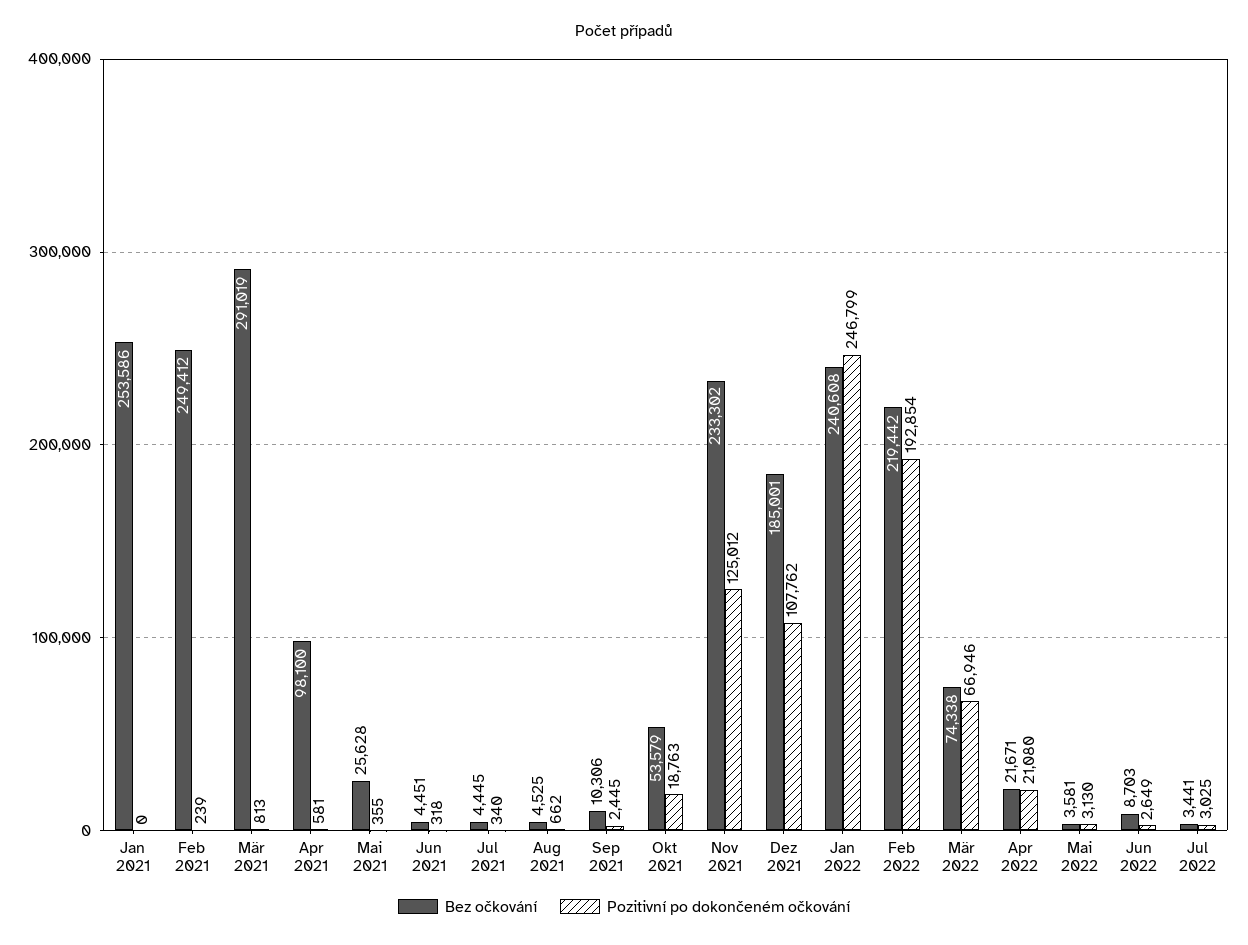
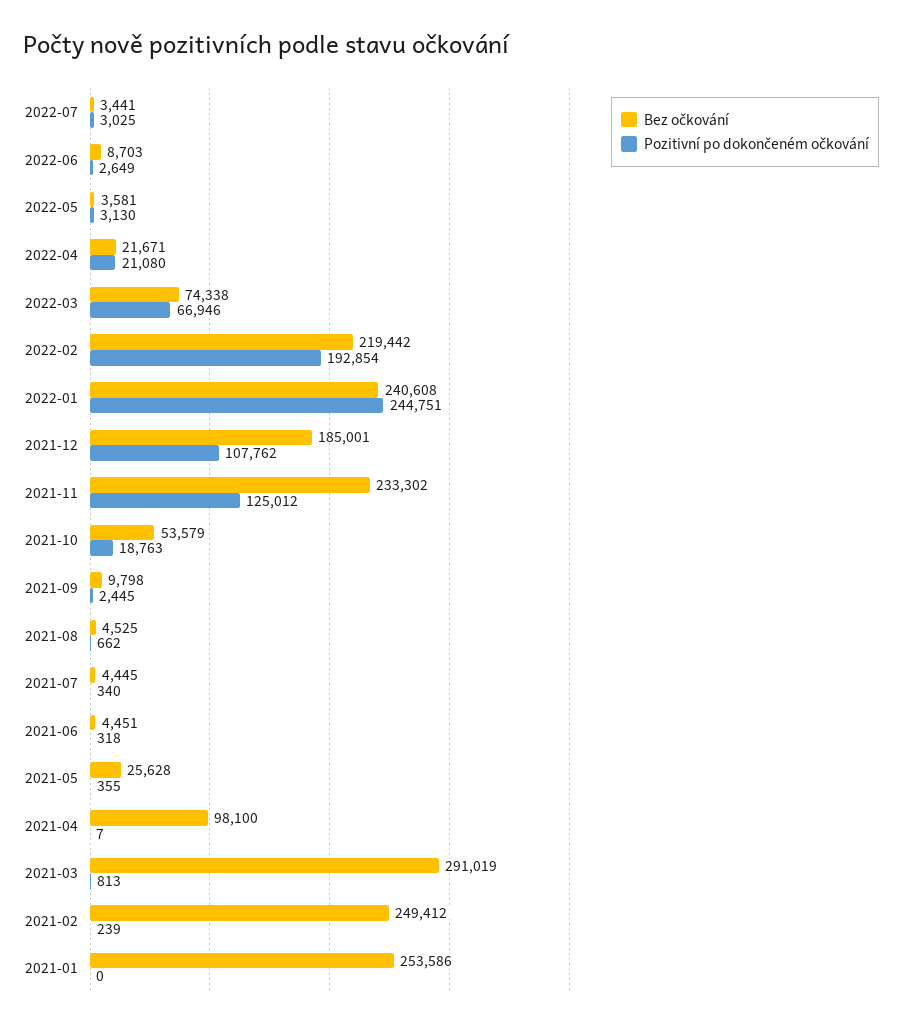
Pozitivní po dokončeném očkování, Apr 2021: 581 -> 7
Bez očkování, Sep 2021: 10306 -> 9798
Pozitivní po dokončeném očkování, Jan 2022: 246799 -> 244751

